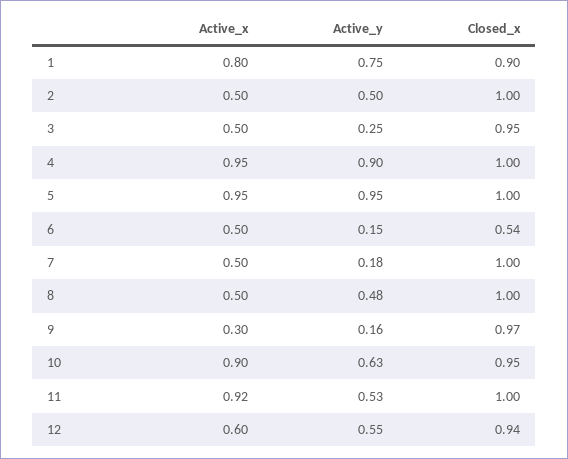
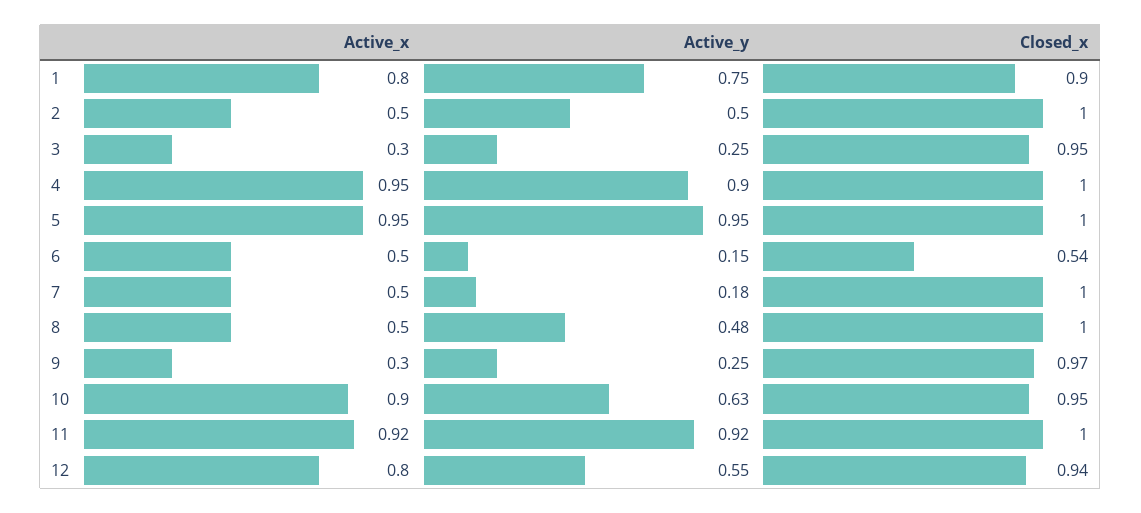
Active_x, 3: 0.5 -> 0.3
Active_y, 9: 0.16 -> 0.25
Active_y, 11: 0.53 -> 0.92
Active_x, 12: 0.6 -> 0.8

